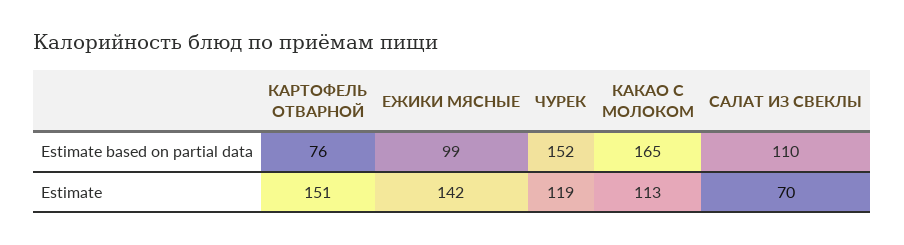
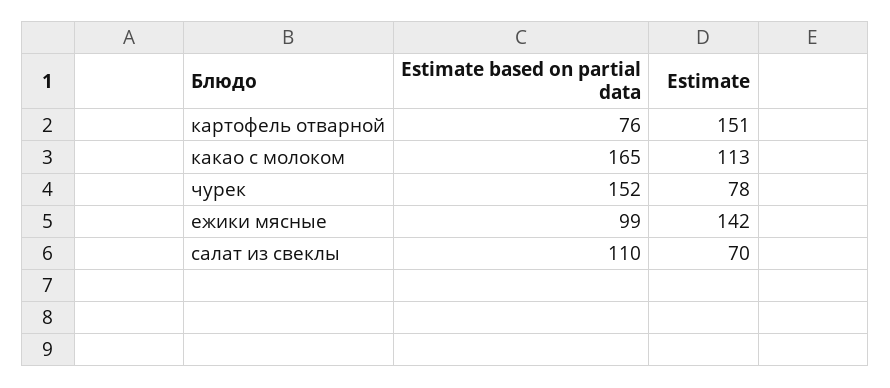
ЧУРЕК, Estimate: 119 -> 78

